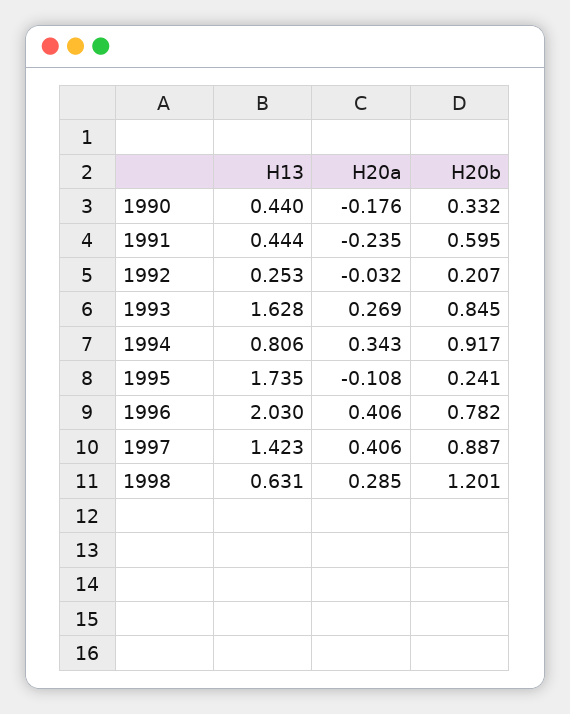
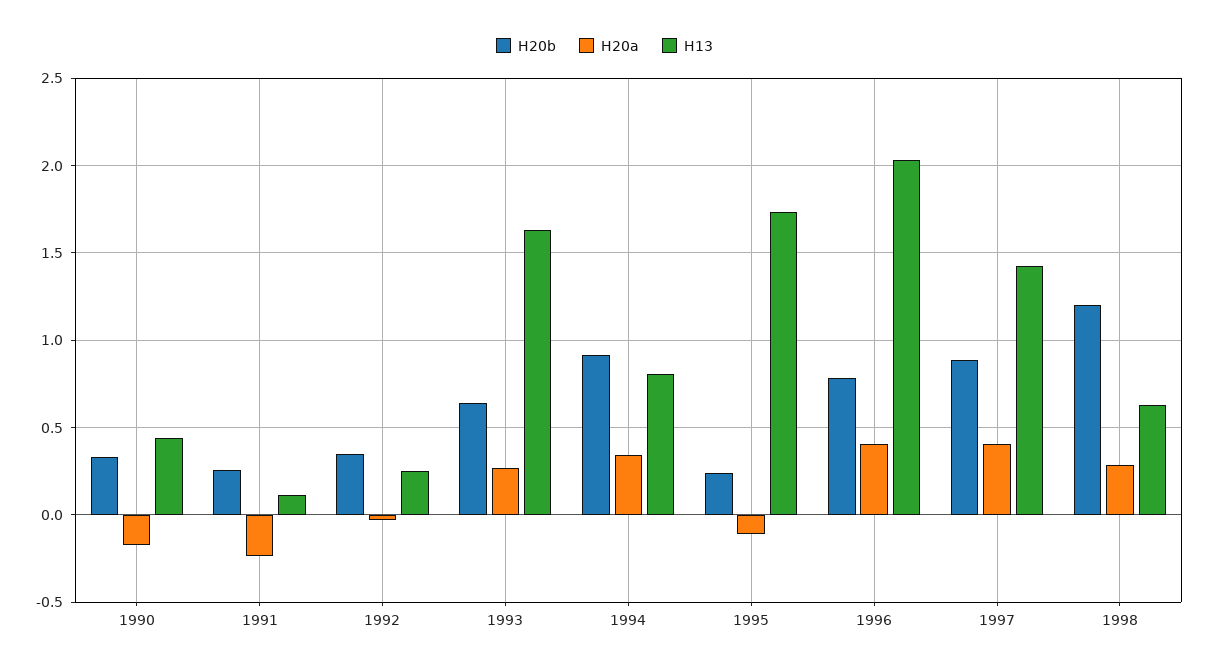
H13, 1991: 0.444 -> 0.1
H20b, 1991: 0.595 -> 0.25
H20b, 1992: 0.207 -> 0.35
H20b, 1993: 0.845 -> 0.65

